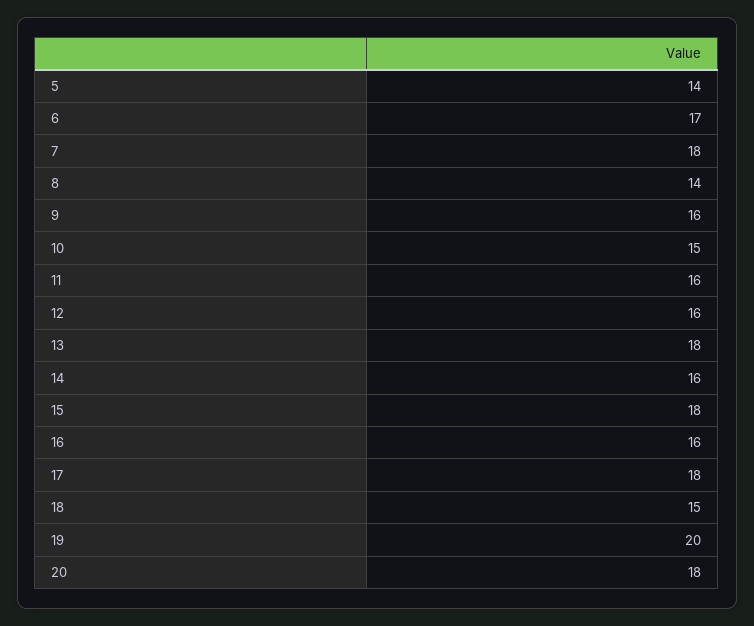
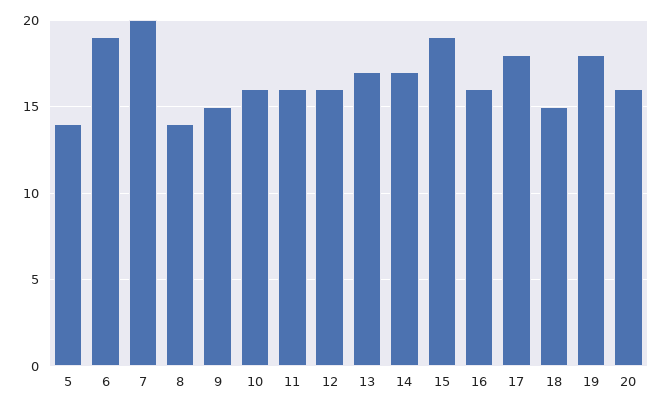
6: 17 -> 19
7: 18 -> 20
9: 16 -> 15
10: 15 -> 16
13: 18 -> 17
14: 16 -> 17
15: 18 -> 19
19: 20 -> 18
20: 18 -> 16

